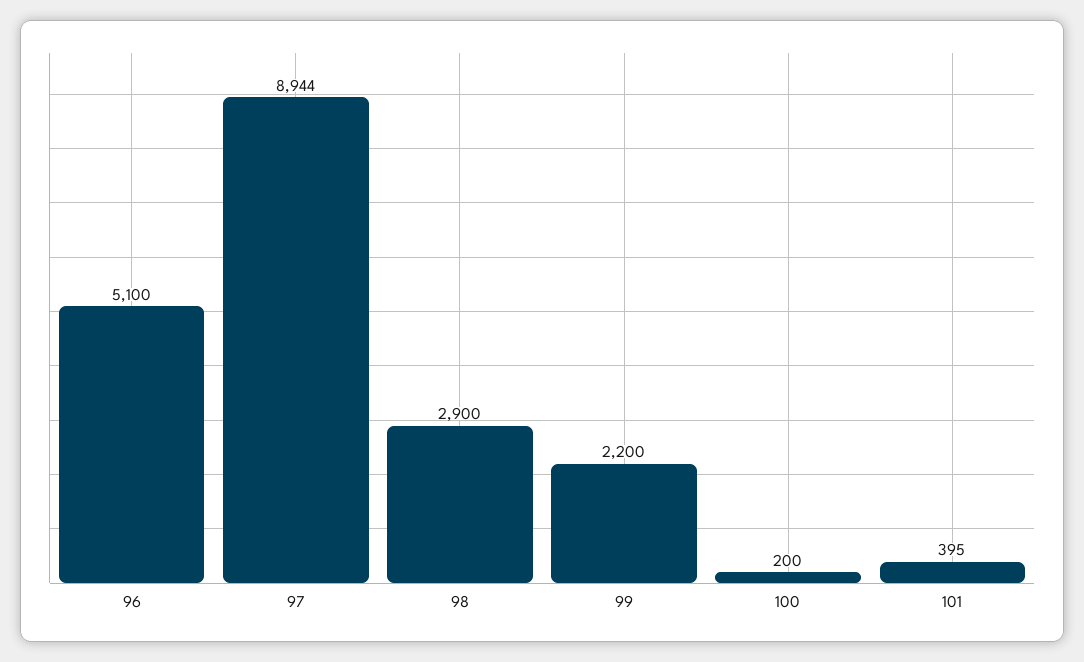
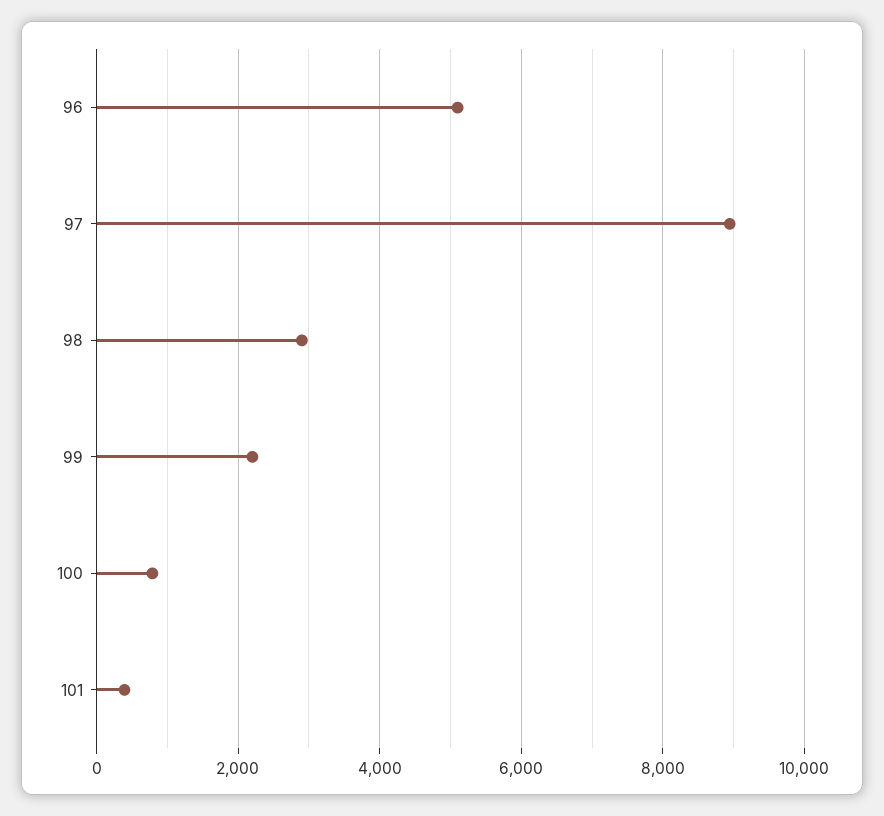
100: 200 -> 800

